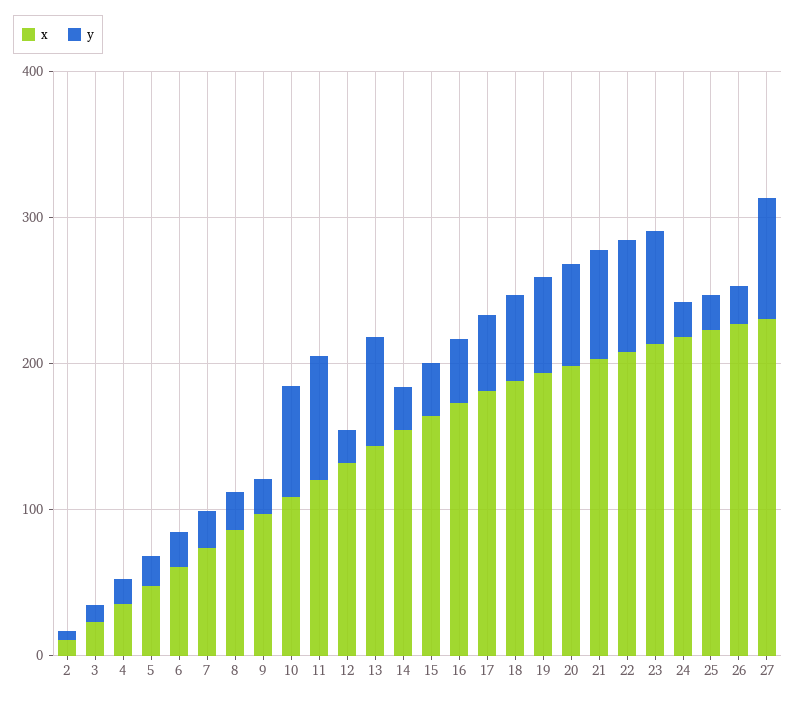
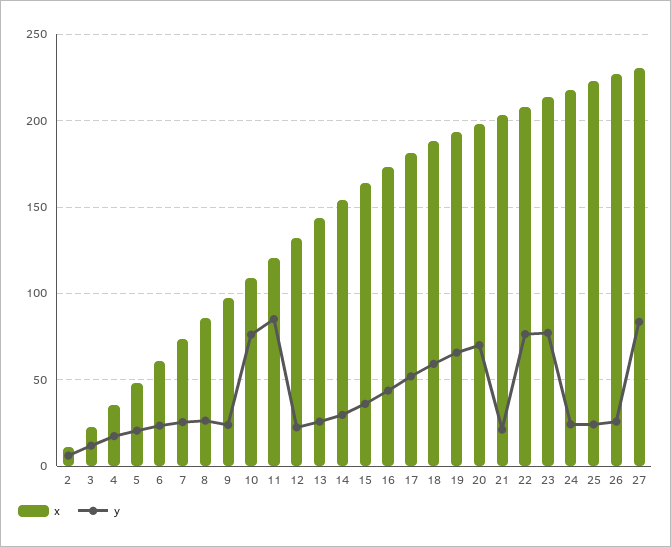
y, 13: 80 -> 25
y, 21: 80 -> 20

